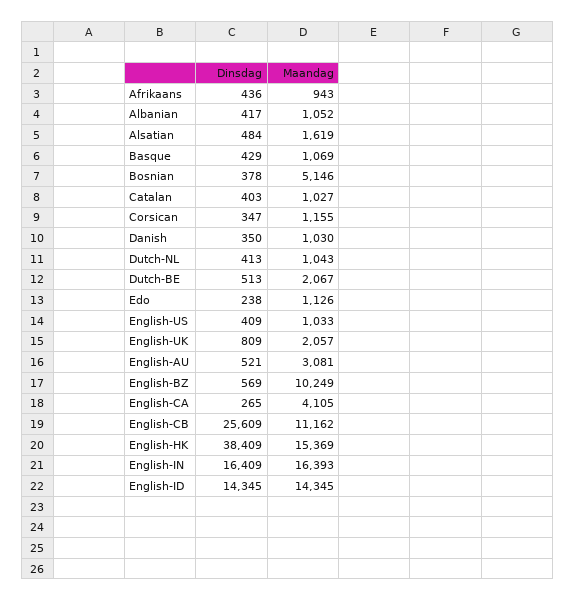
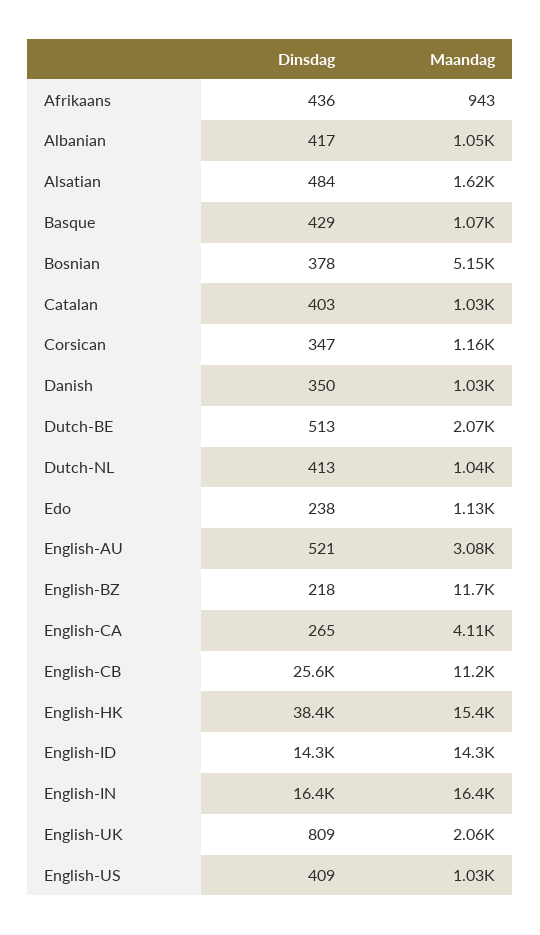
Dinsdag, English-BZ: 569 -> 218
Maandag, English-BZ: 10249 -> 11700

